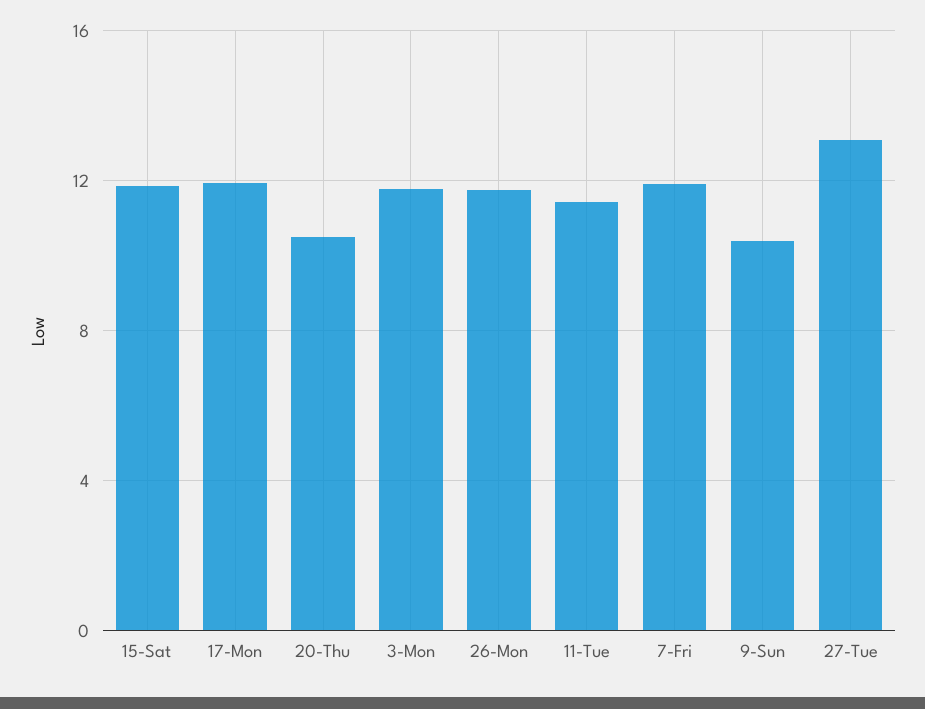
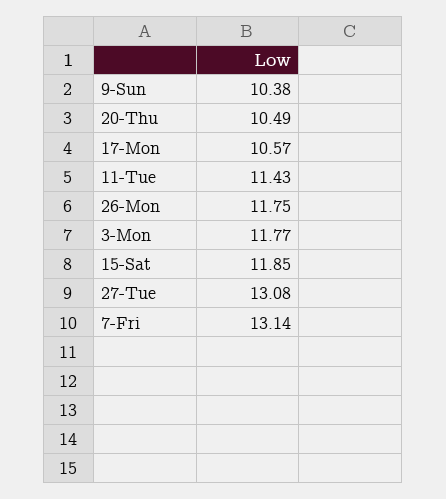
17-Mon: 12 -> 10.57
7-Fri: 12 -> 13.14

